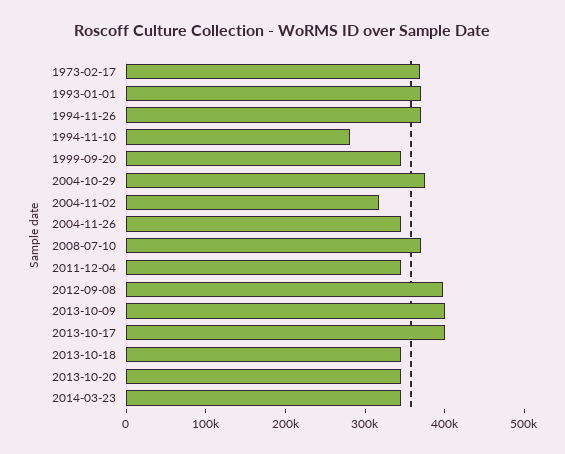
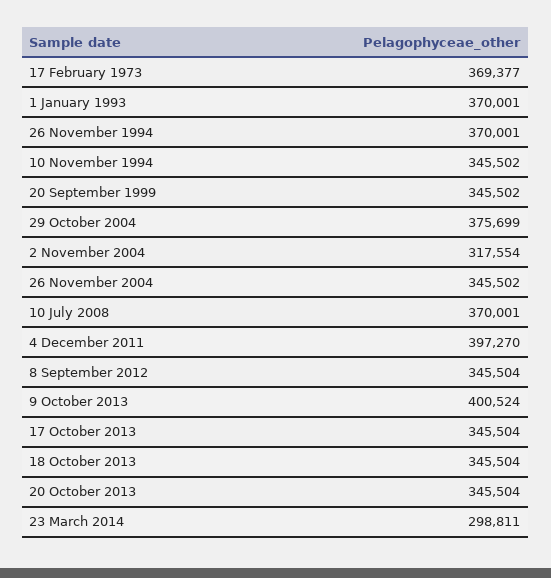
1994-11-10: 280000 -> 345502
2011-12-04: 340000 -> 397270
2012-09-08: 400000 -> 345504
2013-10-17: 400000 -> 345504
2014-03-23: 340000 -> 298811

